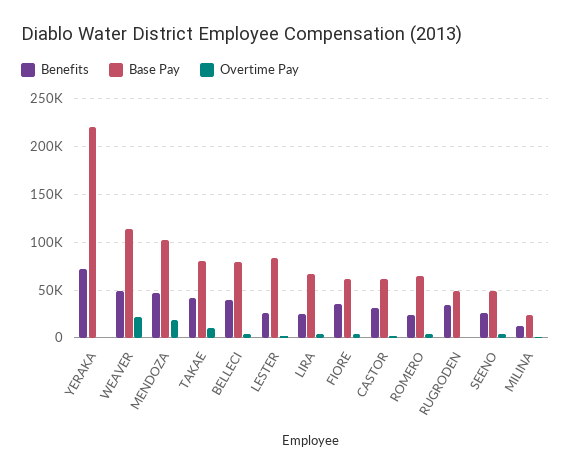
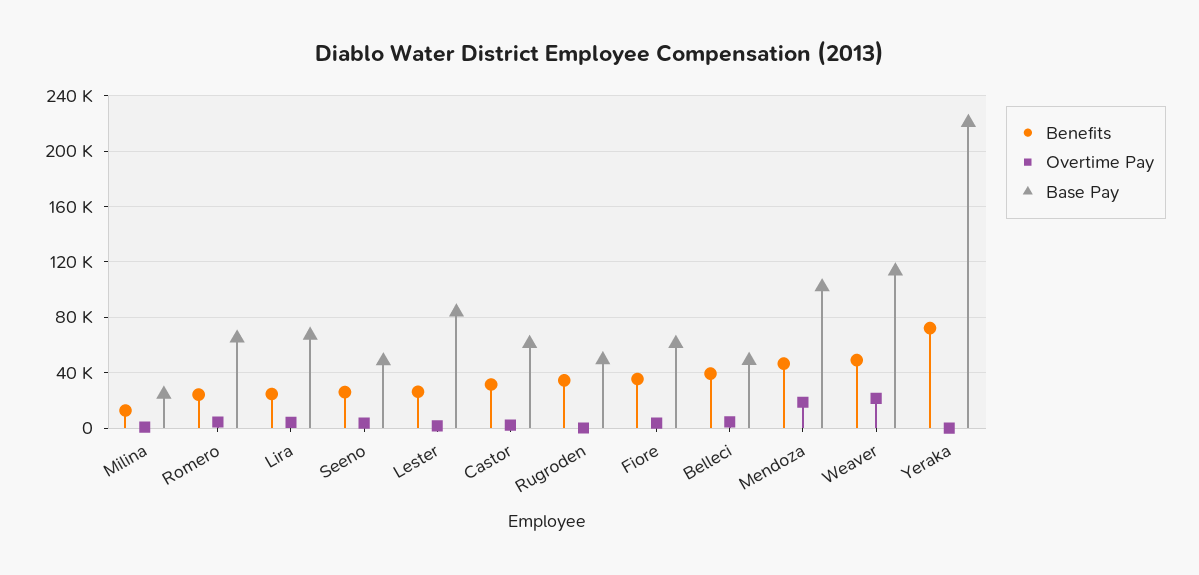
Benefits, TAKAE: 40000 -> none
Base Pay, TAKAE: 80000 -> none
Overtime Pay, TAKAE: 10000 -> none
Base Pay, BELLECI: 80000 -> 50000

